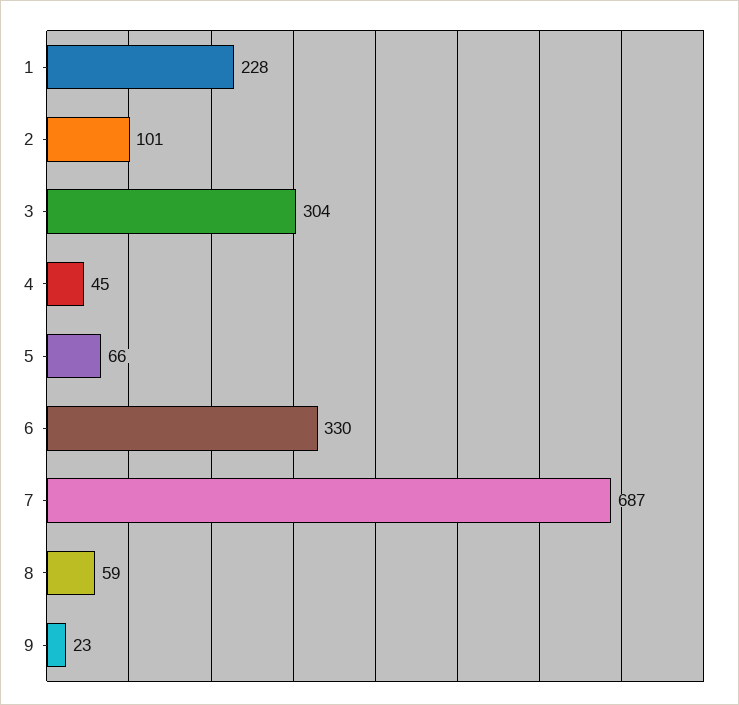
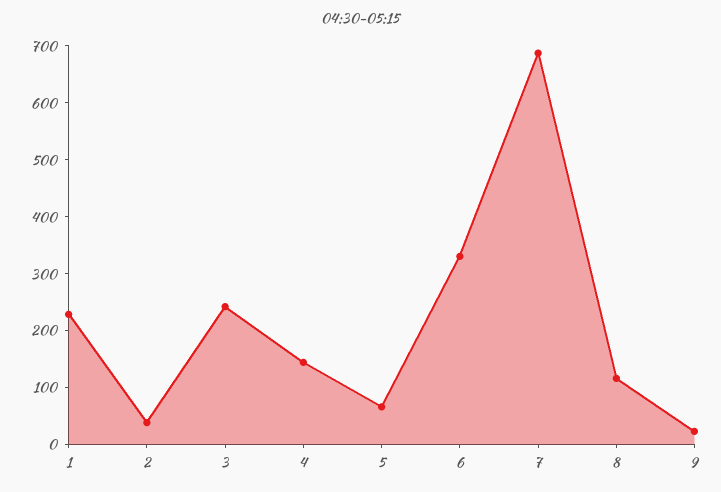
2: 101 -> 40
3: 304 -> 240
4: 45 -> 140
8: 59 -> 120

